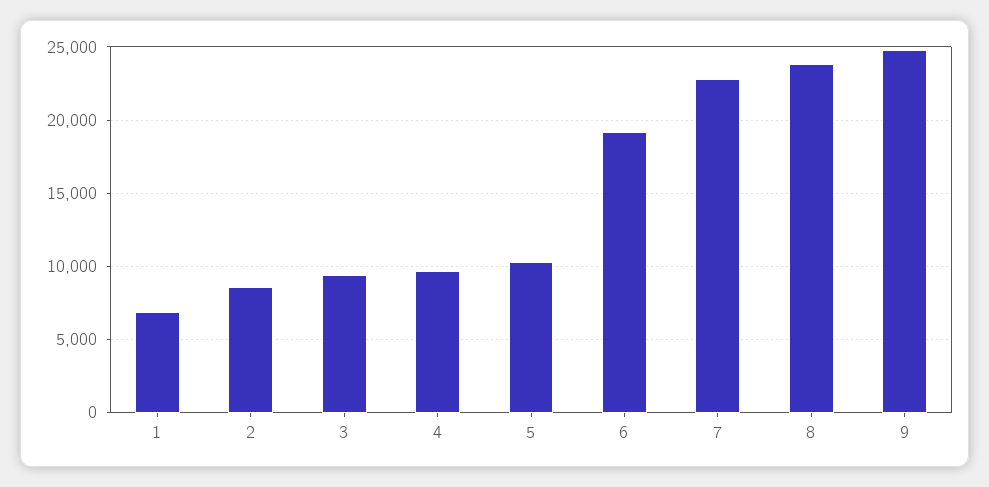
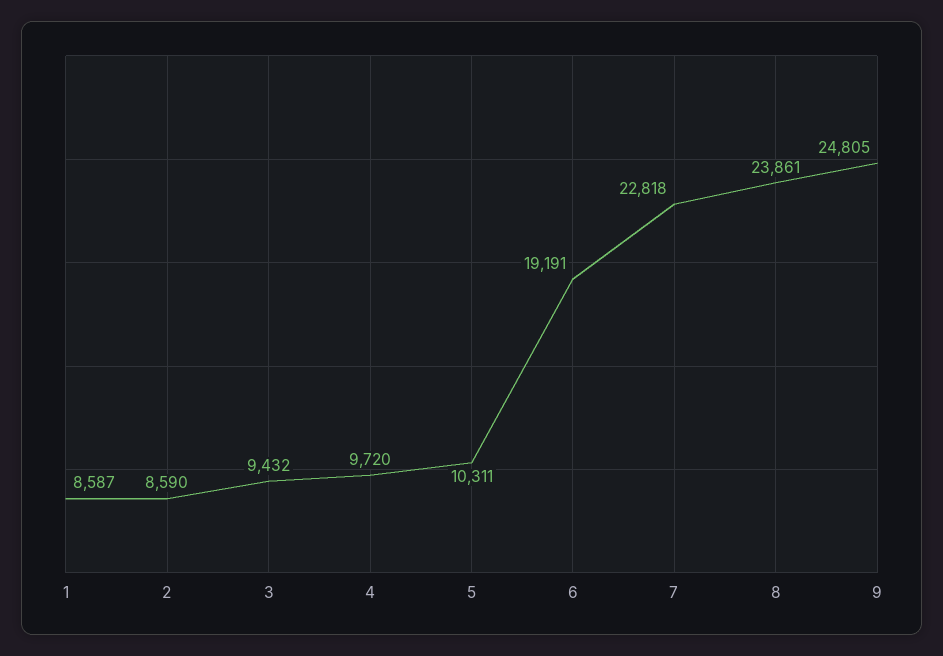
1: 7000 -> 8587

